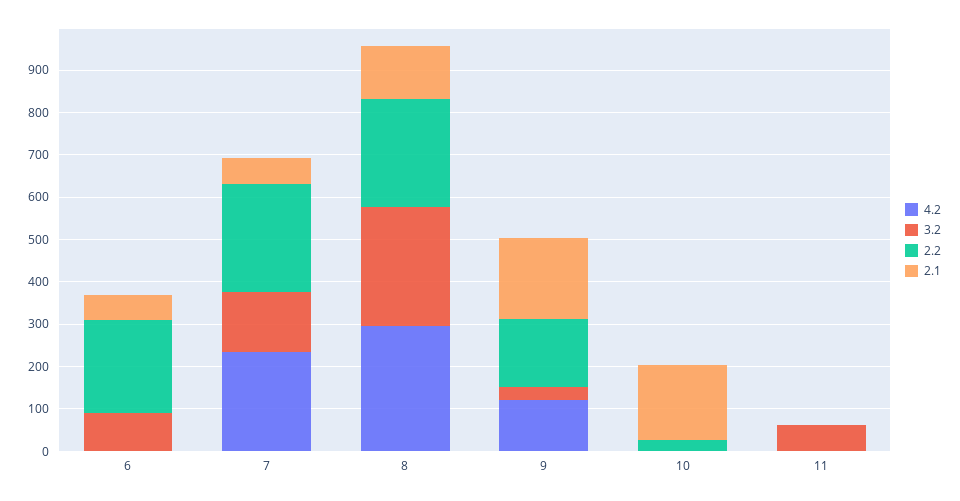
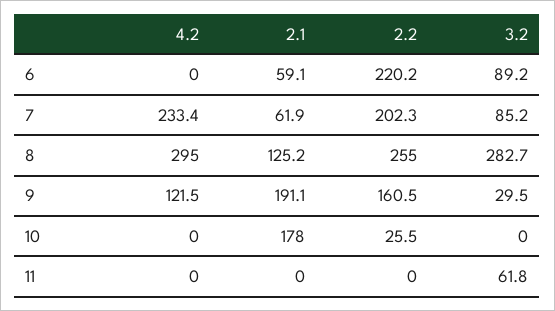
3.2, 7: 140 -> 85.2
2.2, 7: 260 -> 202.3

